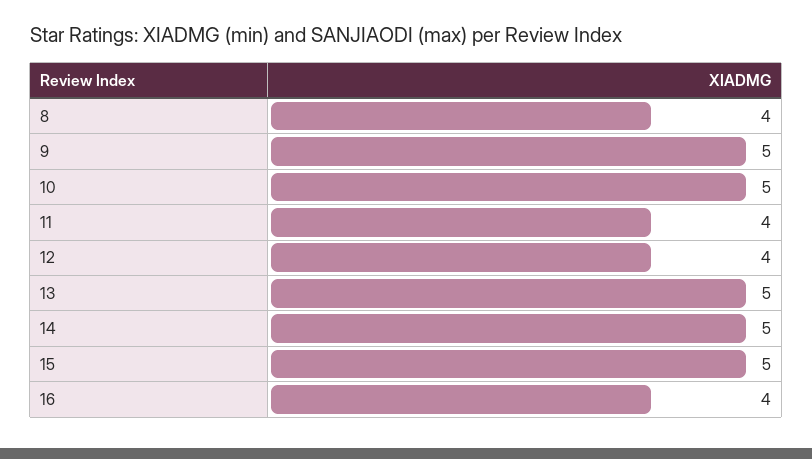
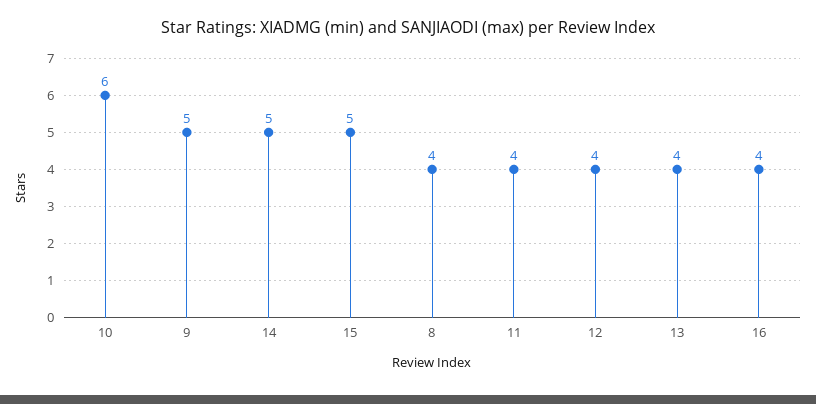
10: 5 -> 6
13: 5 -> 4

